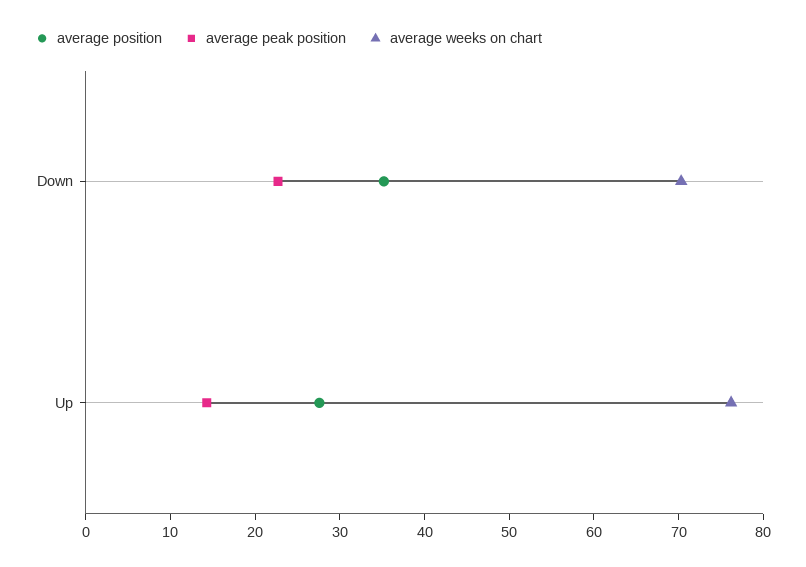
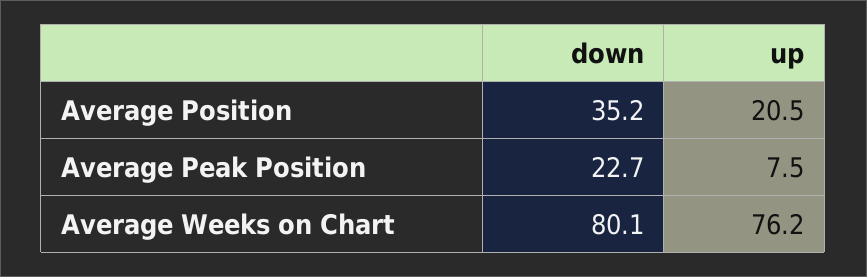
average weeks on chart, Down: 70 -> 80.1
average position, Up: 28 -> 20.5
average peak position, Up: 14 -> 7.5

